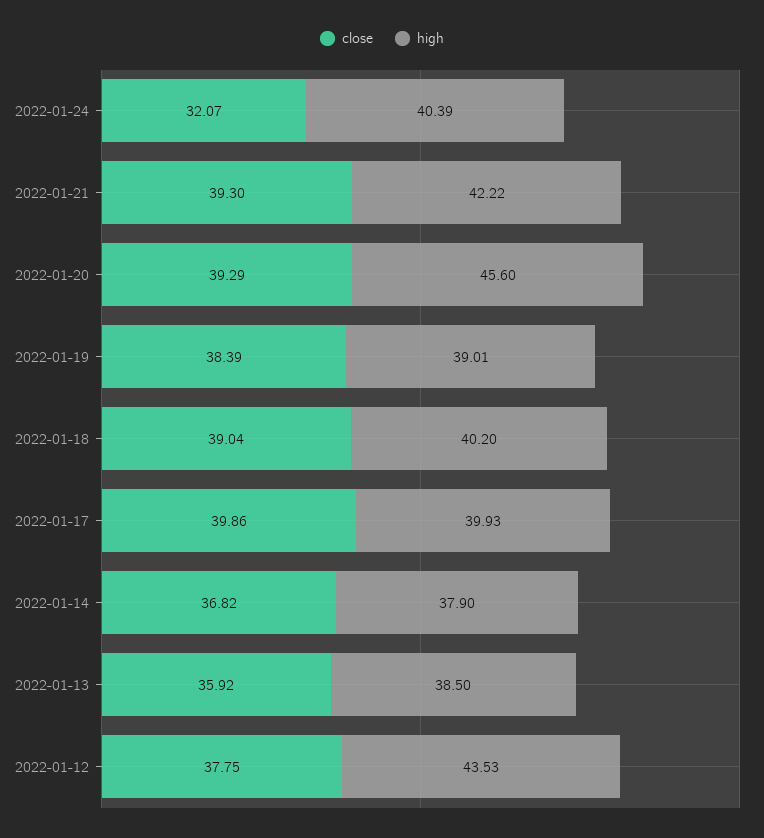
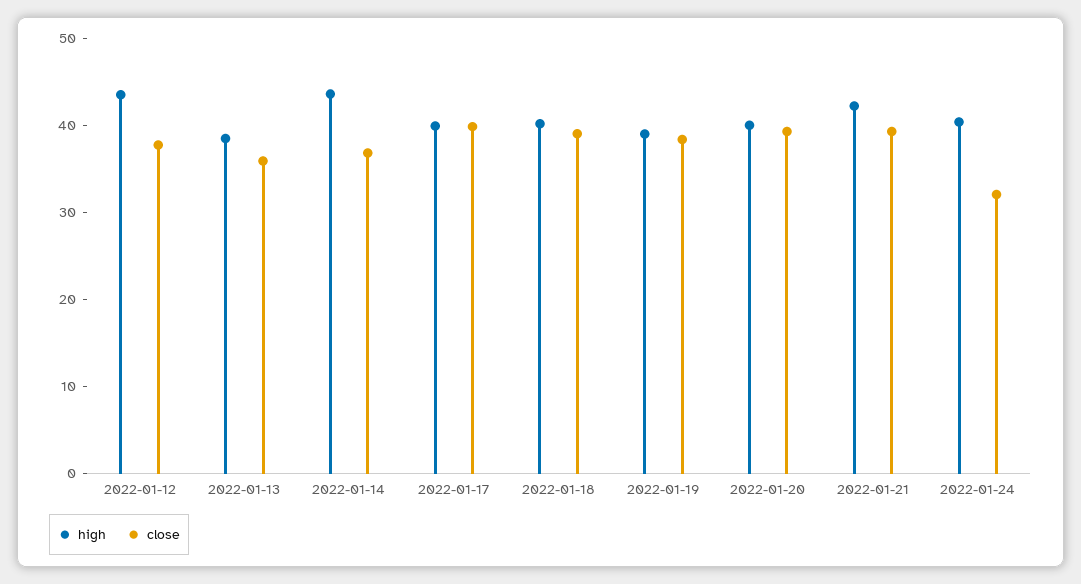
high, 2022-01-20: 45.6 -> 40
high, 2022-01-14: 37.9 -> 44

